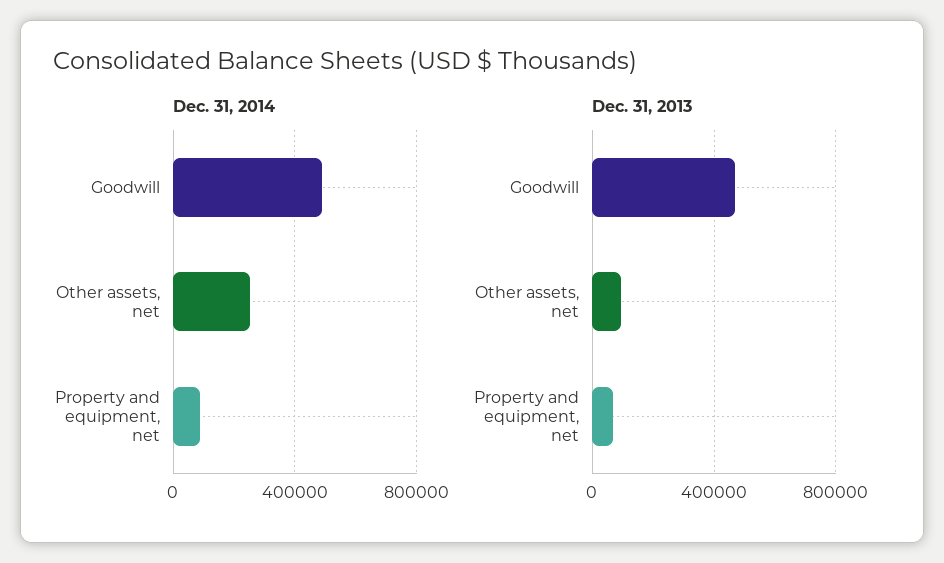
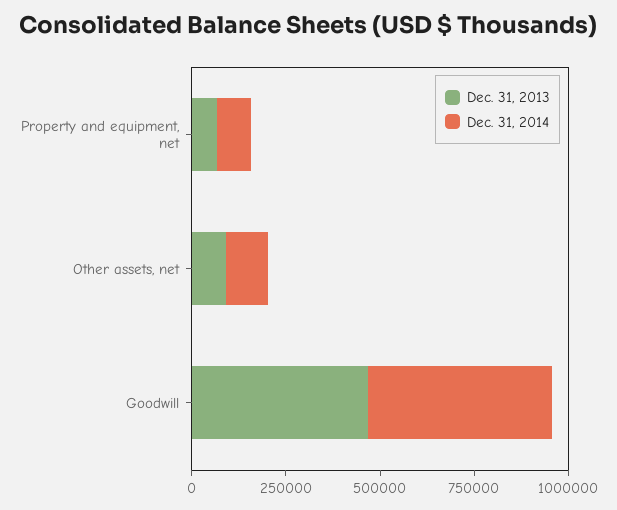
Dec. 31, 2014, Other assets, net: 250000 -> 100000

